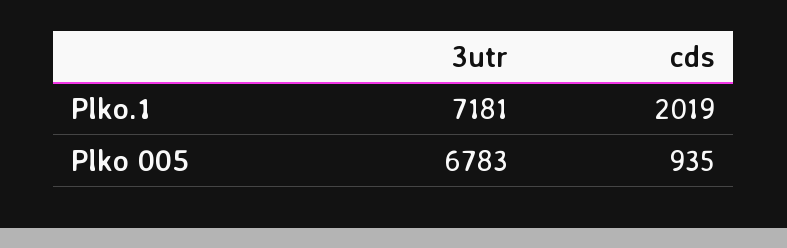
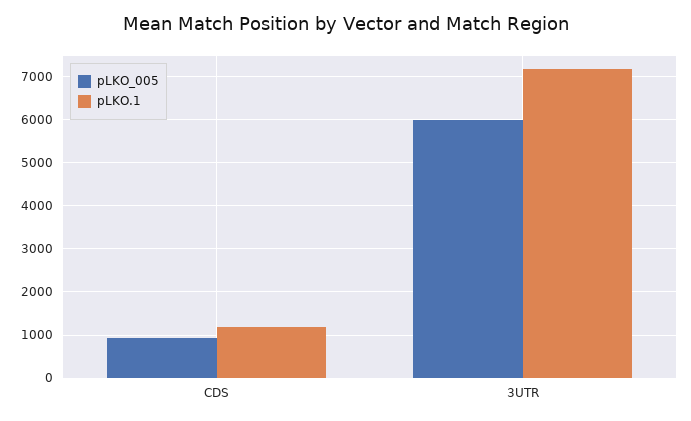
Plko.1, cds: 2019 -> 1200
Plko 005, 3utr: 6783 -> 6000

